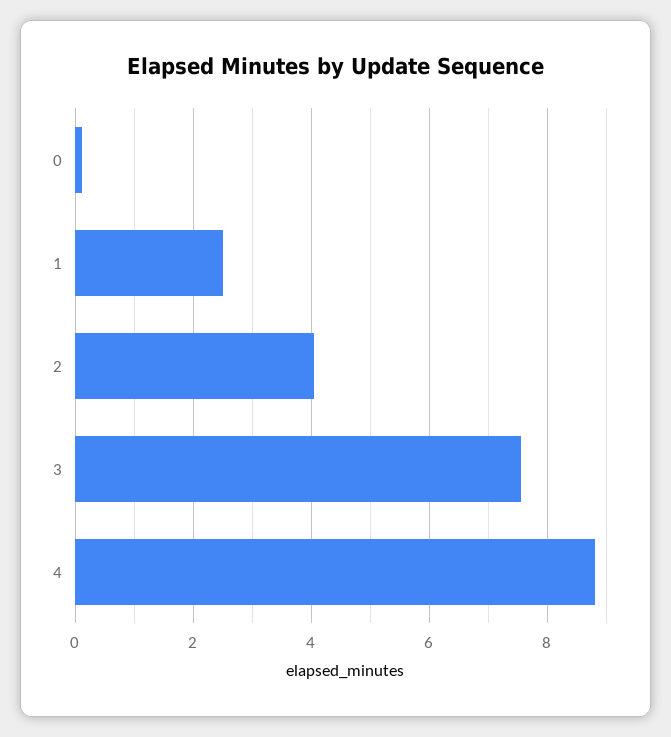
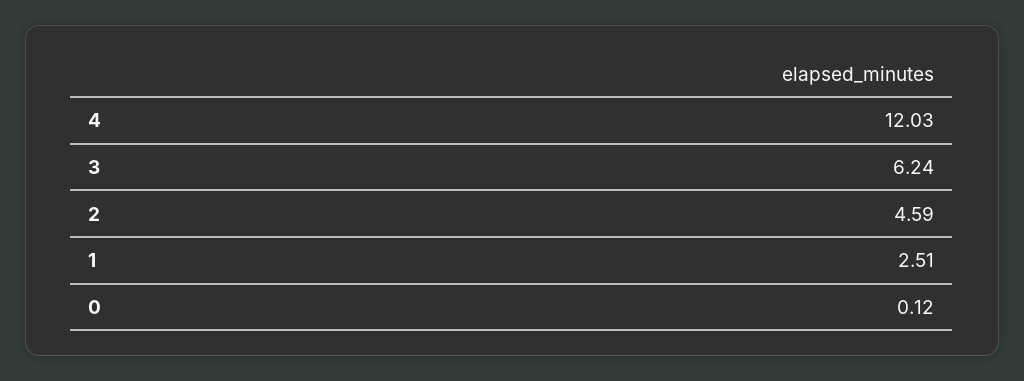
2: 4 -> 4.59
3: 7.6 -> 6.24
4: 8.8 -> 12.03

